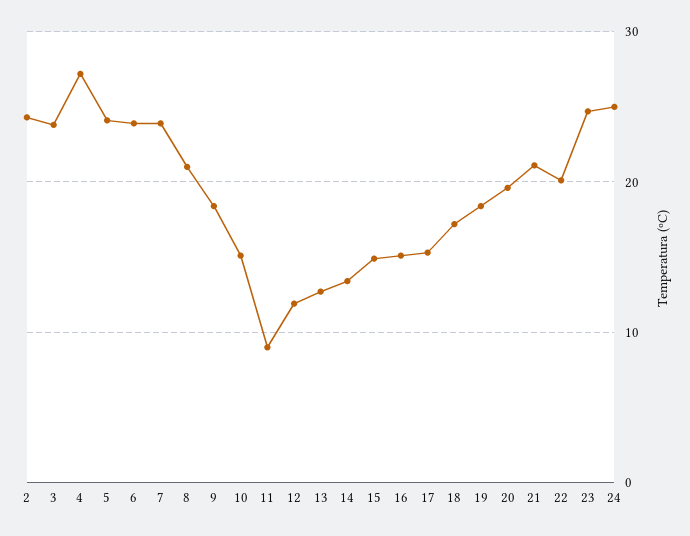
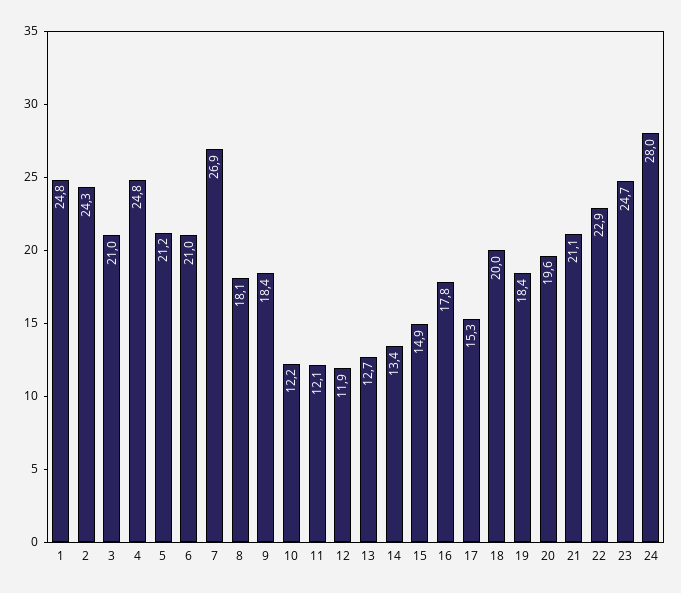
3: 24 -> 21
4: 27 -> 24.8
5: 24 -> 21.2
6: 24 -> 21
7: 24 -> 26.9
8: 21 -> 18.1
10: 15 -> 12.2
11: 9 -> 12.1
16: 15 -> 17.8
18: 17 -> 20
22: 20 -> 22.9
24: 25 -> 28
1: none -> 24.8

